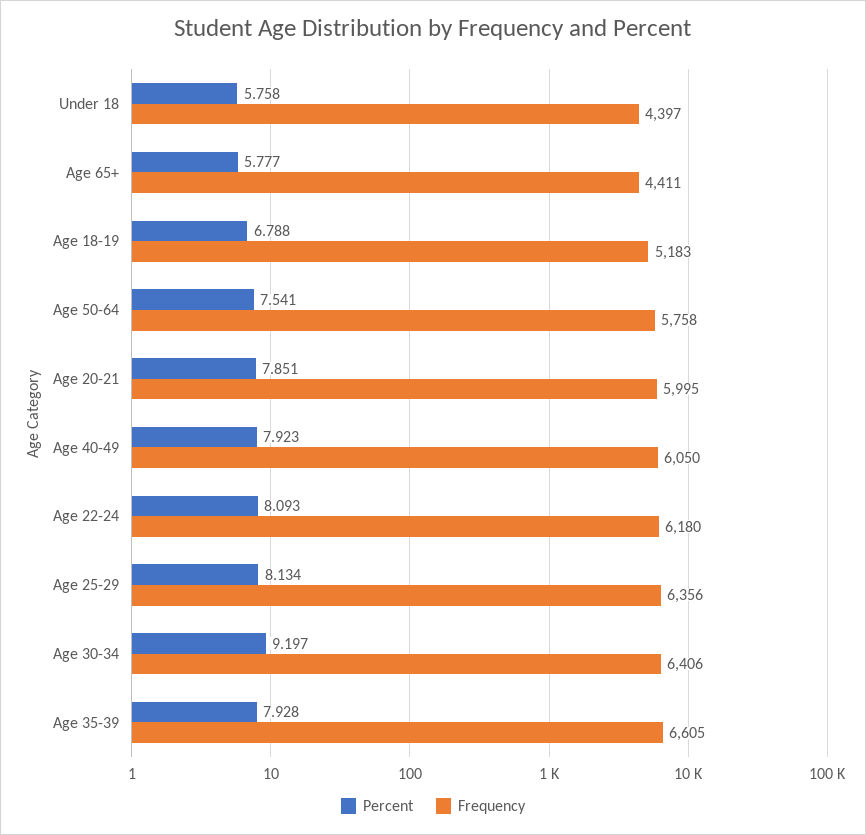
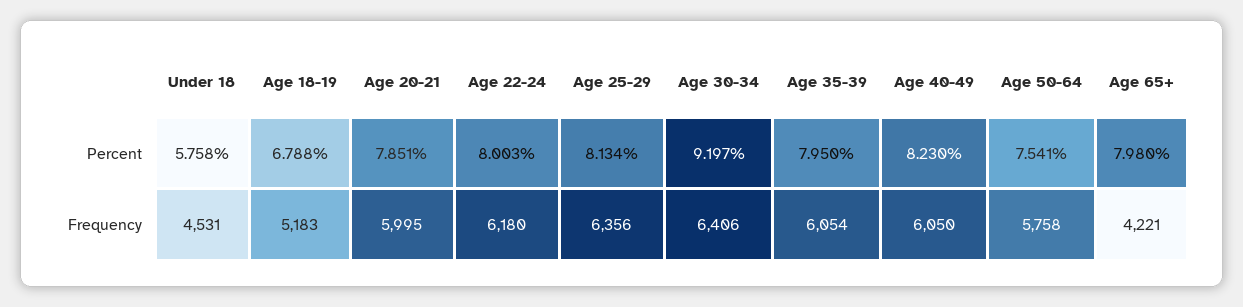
Frequency, Under 18: 4397 -> 4531
Percent, Age 65+: 5.777 -> 7.98
Frequency, Age 65+: 4411 -> 4221
Percent, Age 40-49: 7.923 -> 8.23
Percent, Age 22-24: 8.093 -> 8.003
Percent, Age 35-39: 7.928 -> 7.95
Frequency, Age 35-39: 6605 -> 6054

